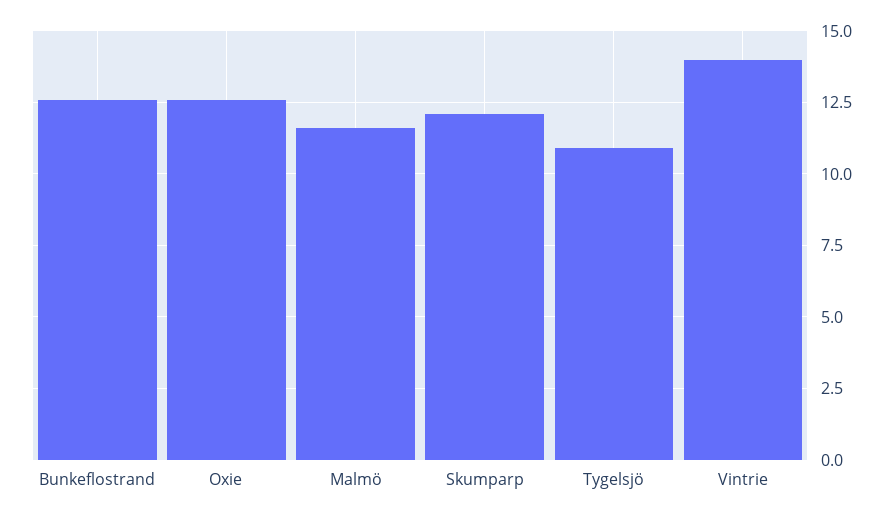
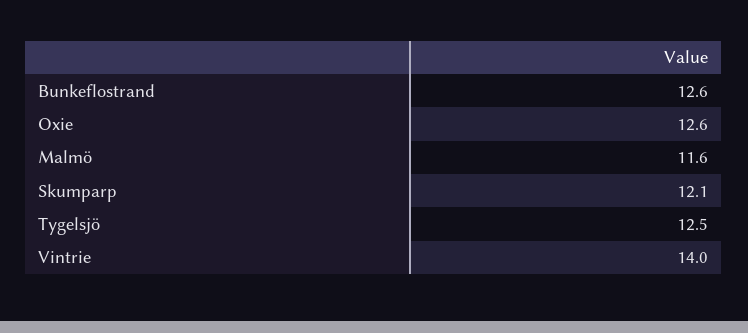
Tygelsjö: 11 -> 12.5

